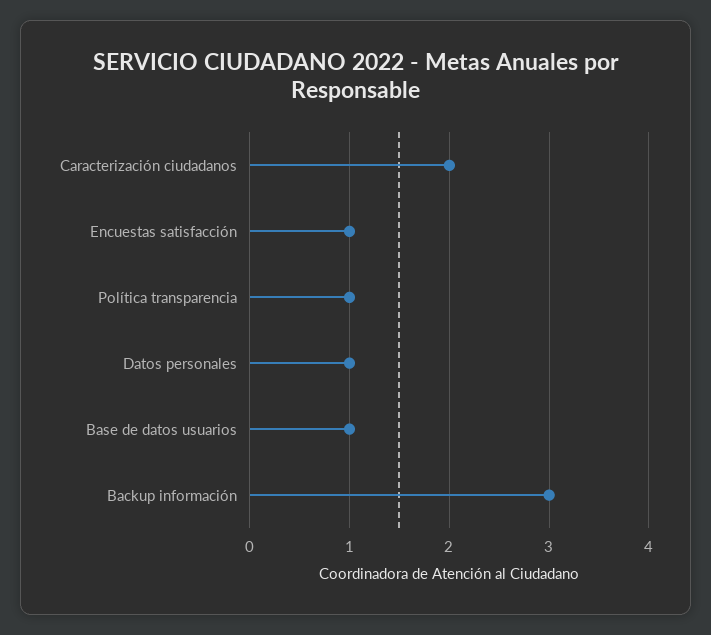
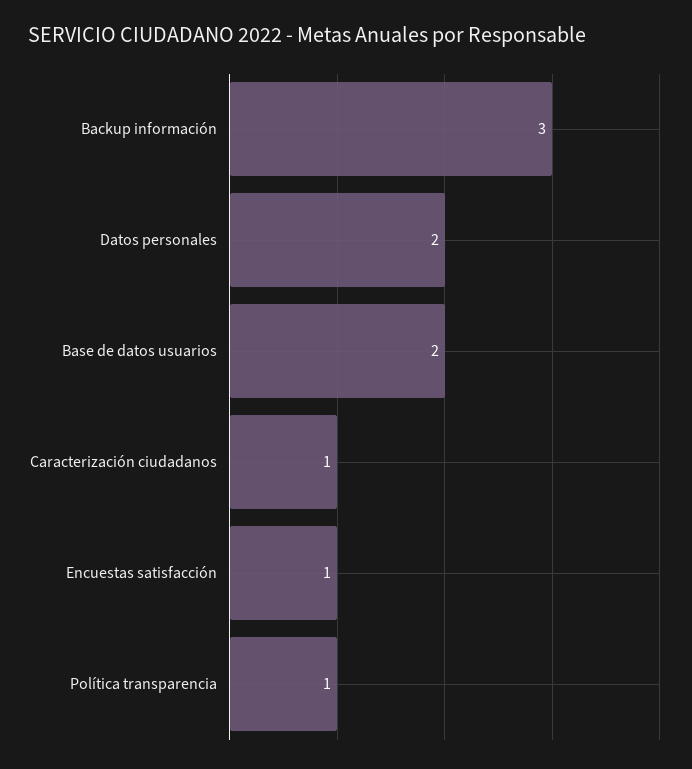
Caracterización ciudadanos: 2 -> 1
Datos personales: 1 -> 2
Base de datos usuarios: 1 -> 2

